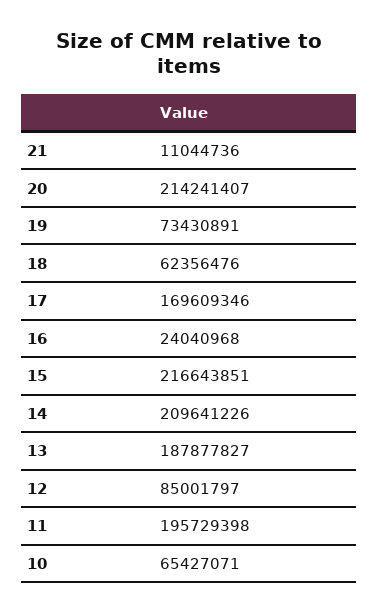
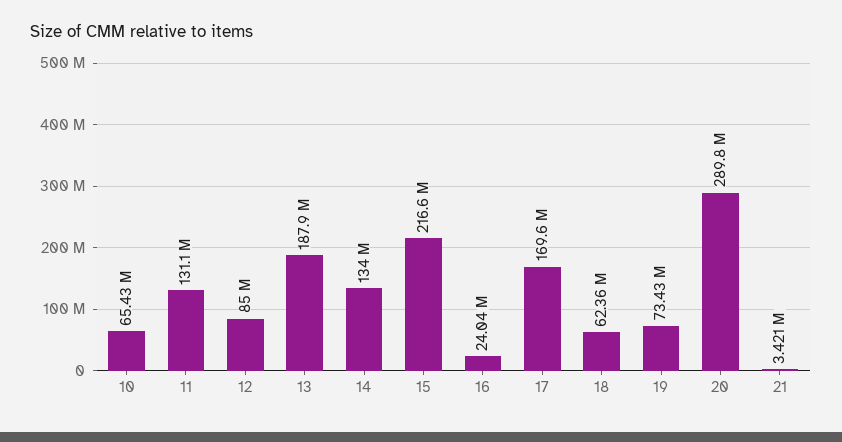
21: 11044736 -> 3421000
20: 214241407 -> 289800000
14: 209641226 -> 134000000
11: 195729398 -> 131100000

